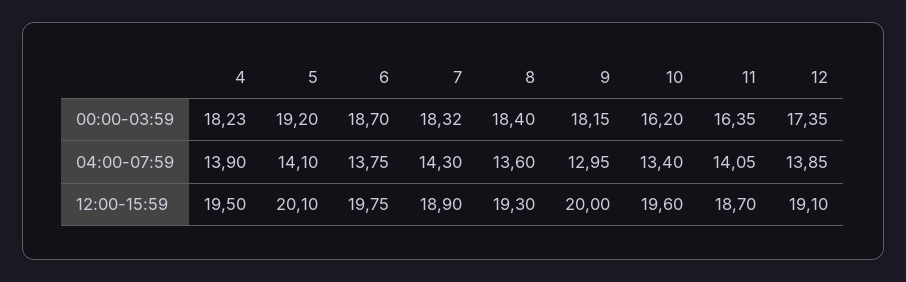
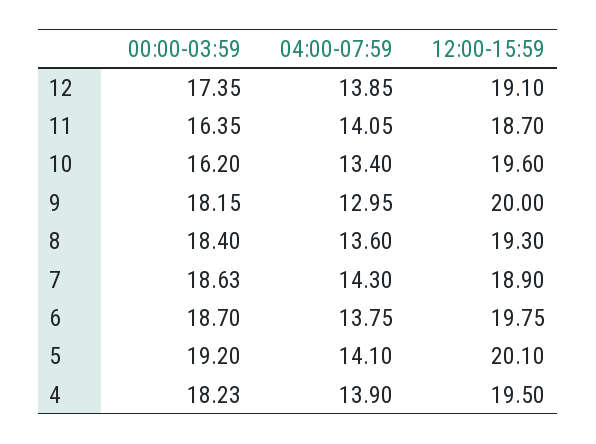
7, 00:00-03:59: 18.32 -> 18.63

